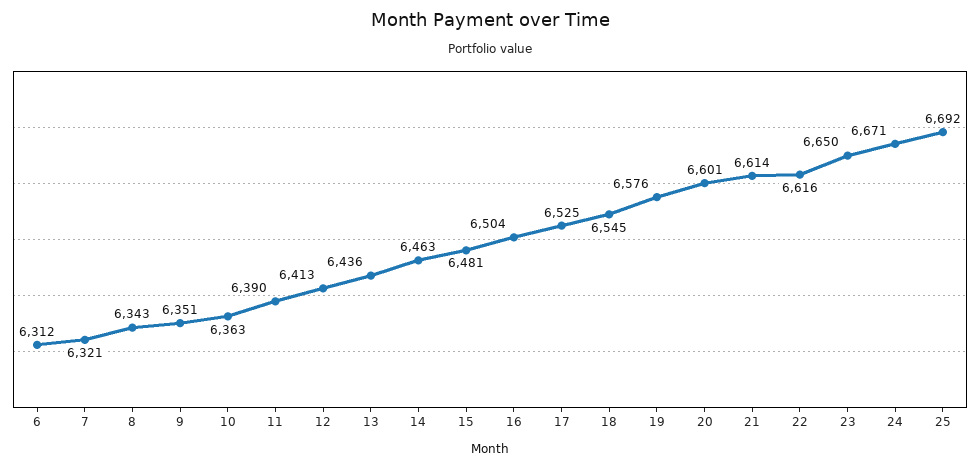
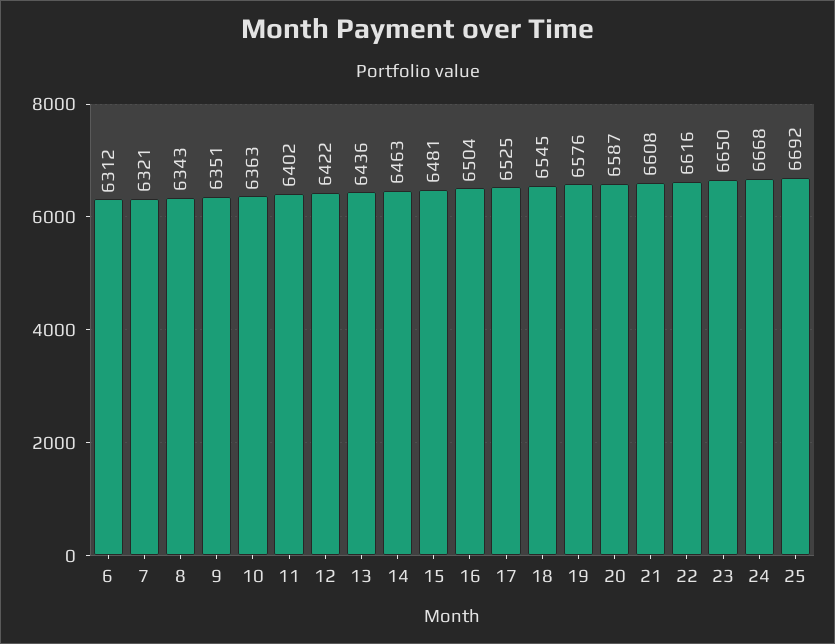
11: 6390 -> 6402
12: 6413 -> 6422
20: 6601 -> 6587
21: 6614 -> 6608
24: 6671 -> 6668

